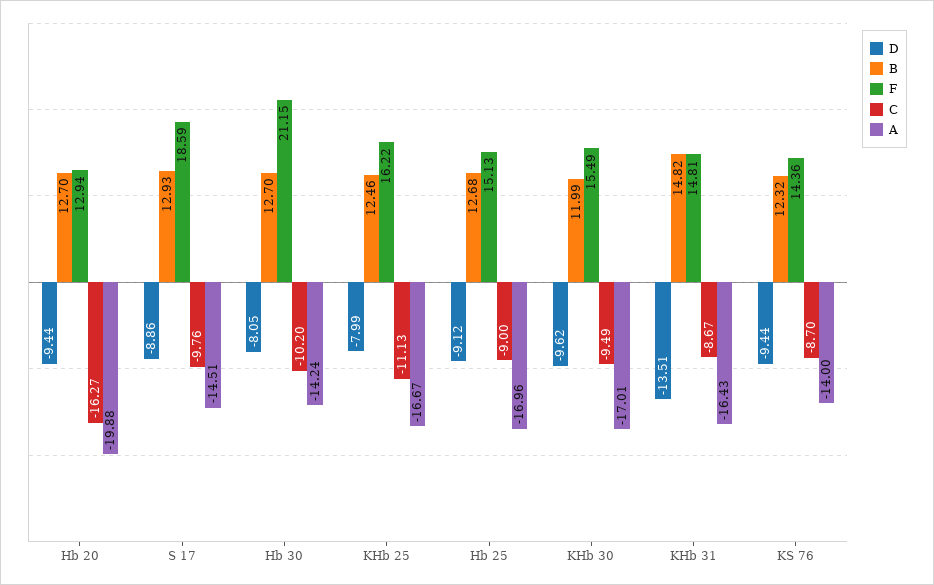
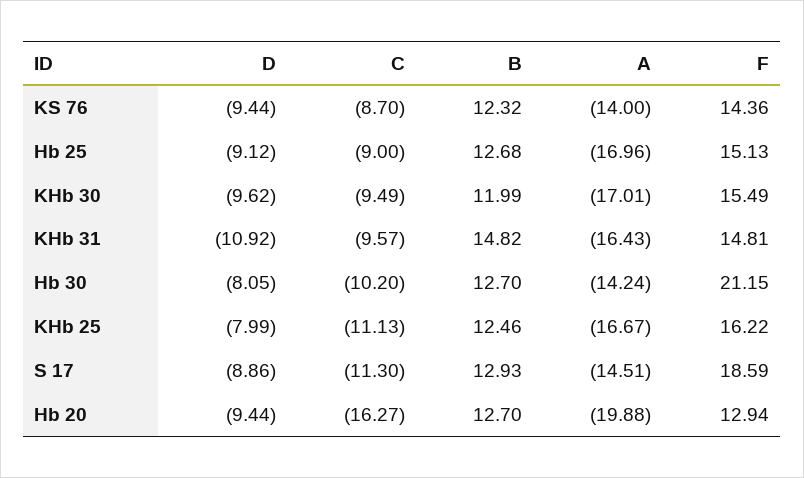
C, S 17: -9.76 -> -11.3
D, KHb 31: -13.51 -> -10.92
C, KHb 31: -8.67 -> -9.57

